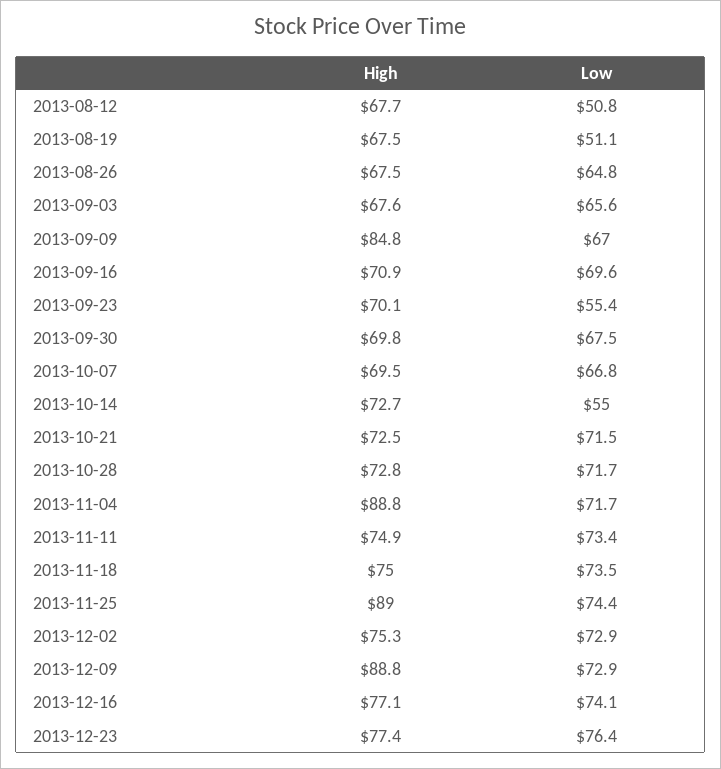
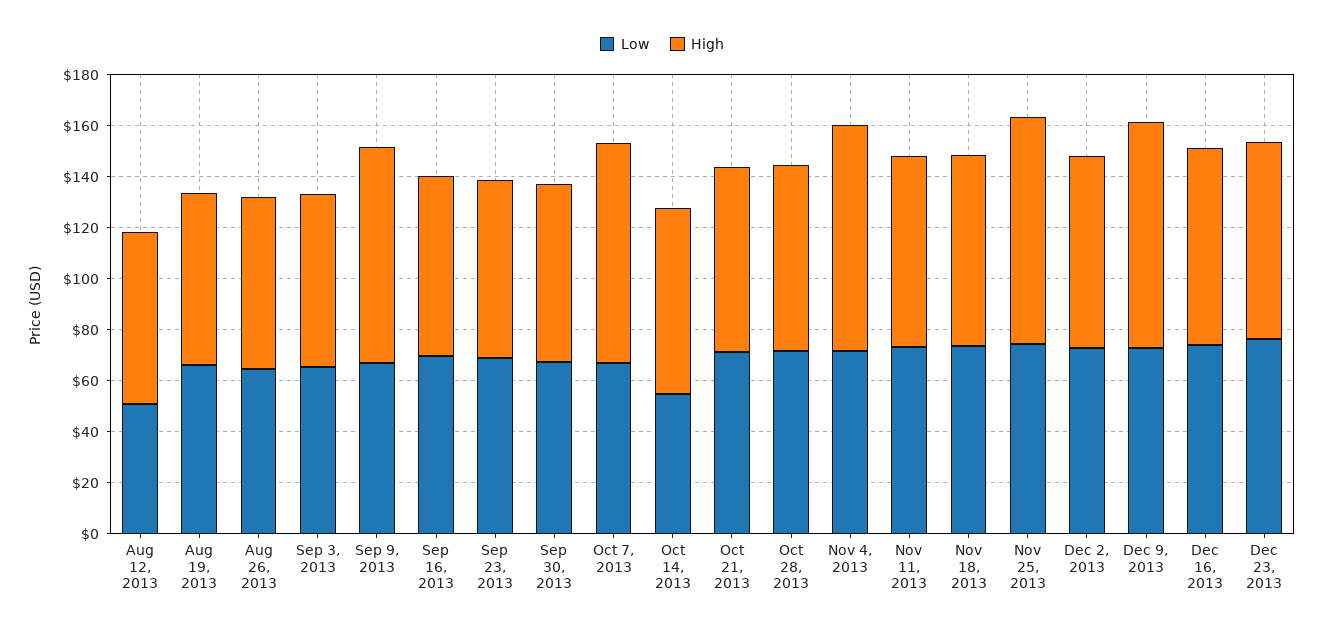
Low, 2013-08-19: 51.1 -> 65
Low, 2013-09-23: 55.4 -> 70
High, 2013-10-07: 69.5 -> 85

